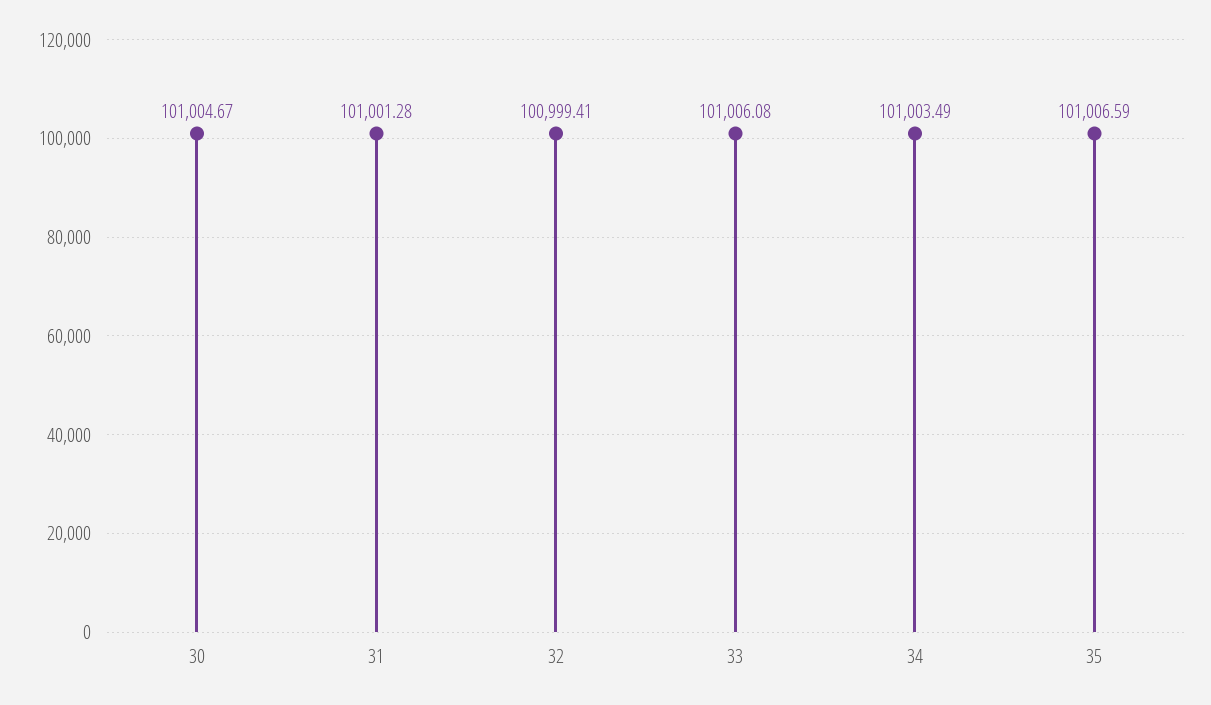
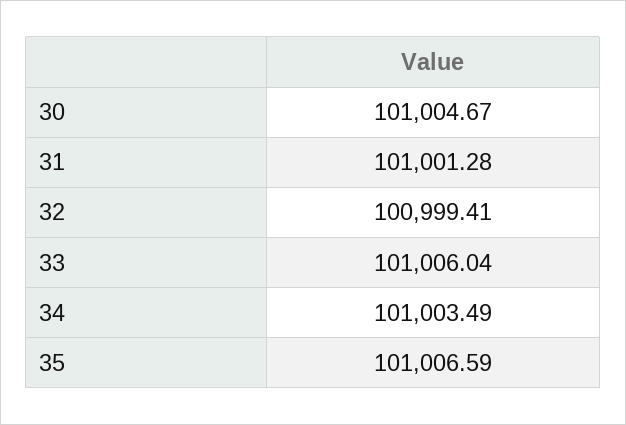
33: 101006.08 -> 101006.04

